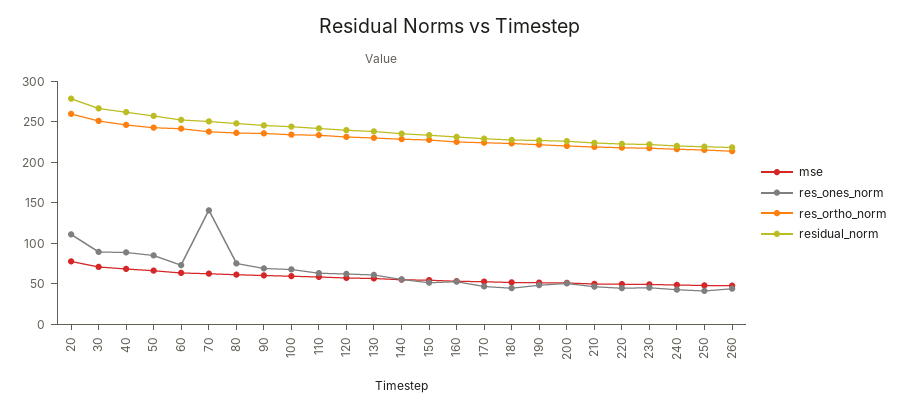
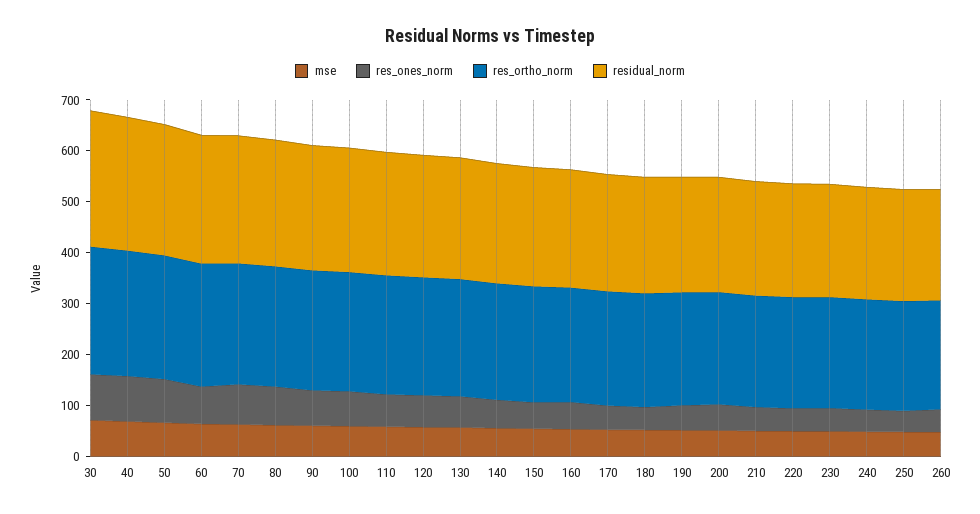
mse, 20: 80 -> none
res_ones_norm, 20: 110 -> none
res_ortho_norm, 20: 260 -> none
residual_norm, 20: 280 -> none
res_ones_norm, 70: 140 -> 80

